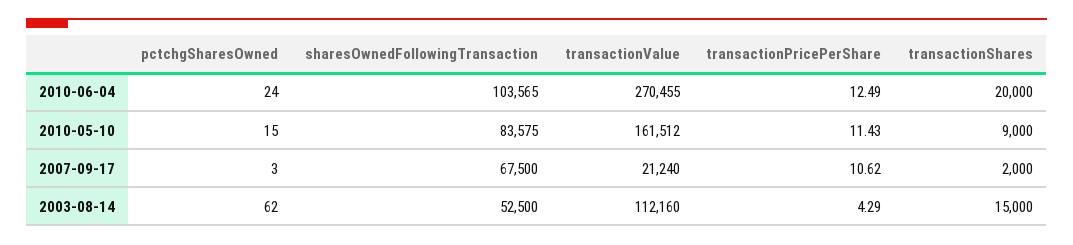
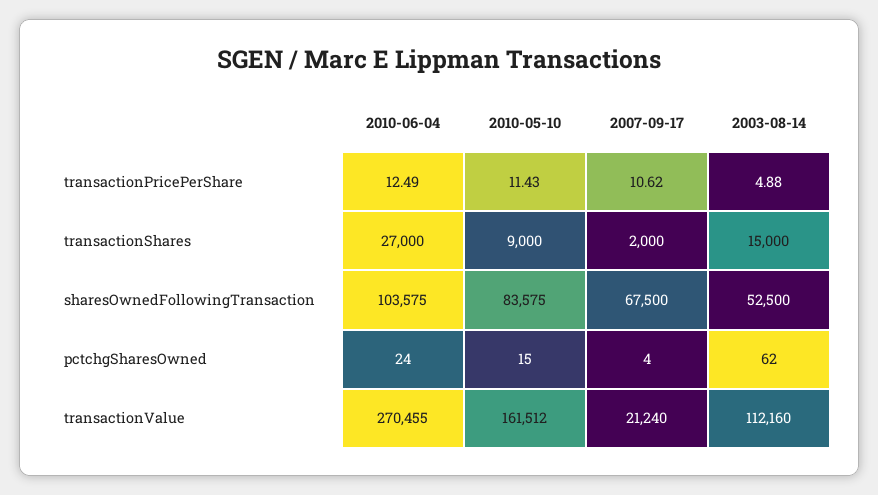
sharesOwnedFollowingTransaction, 2010-06-04: 103565 -> 103575
transactionShares, 2010-06-04: 20000 -> 27000
pctchgSharesOwned, 2007-09-17: 3 -> 4
transactionPricePerShare, 2003-08-14: 4.29 -> 4.88

